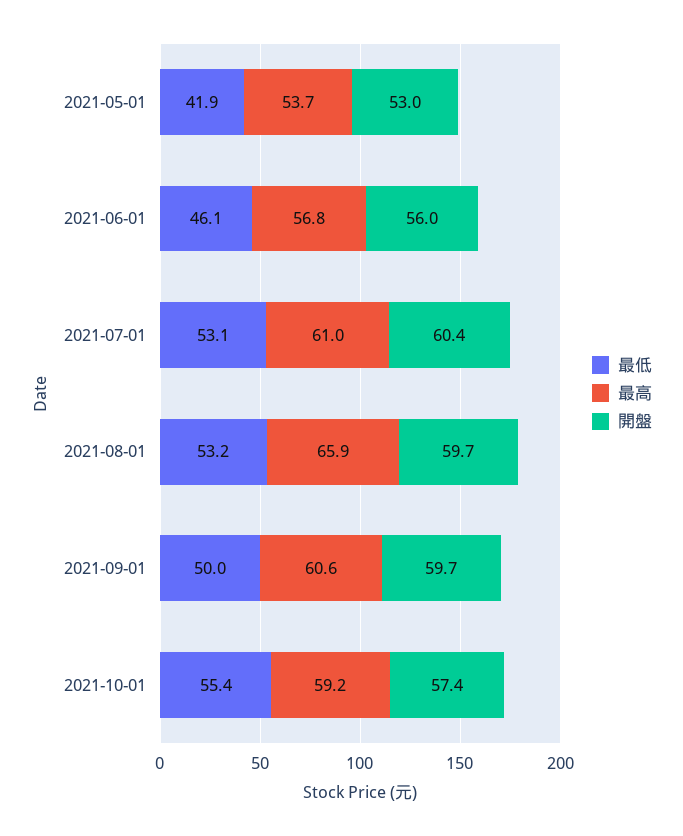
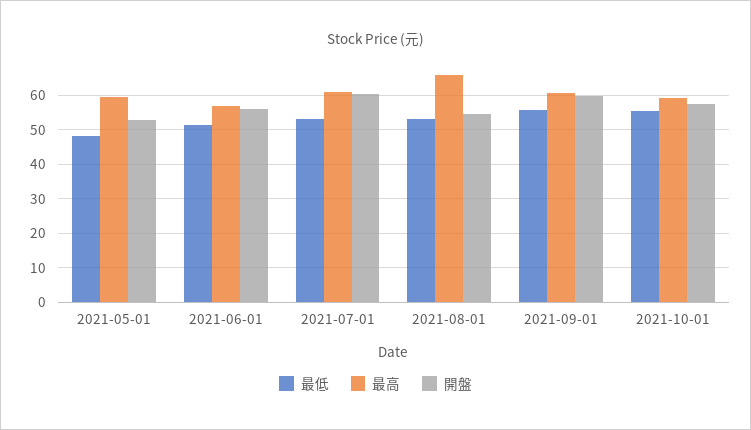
最低, 2021-05-01: 41.9 -> 48
最高, 2021-05-01: 53.7 -> 60
最低, 2021-06-01: 46.1 -> 52
開盤, 2021-08-01: 59.7 -> 54
最低, 2021-09-01: 50 -> 56

